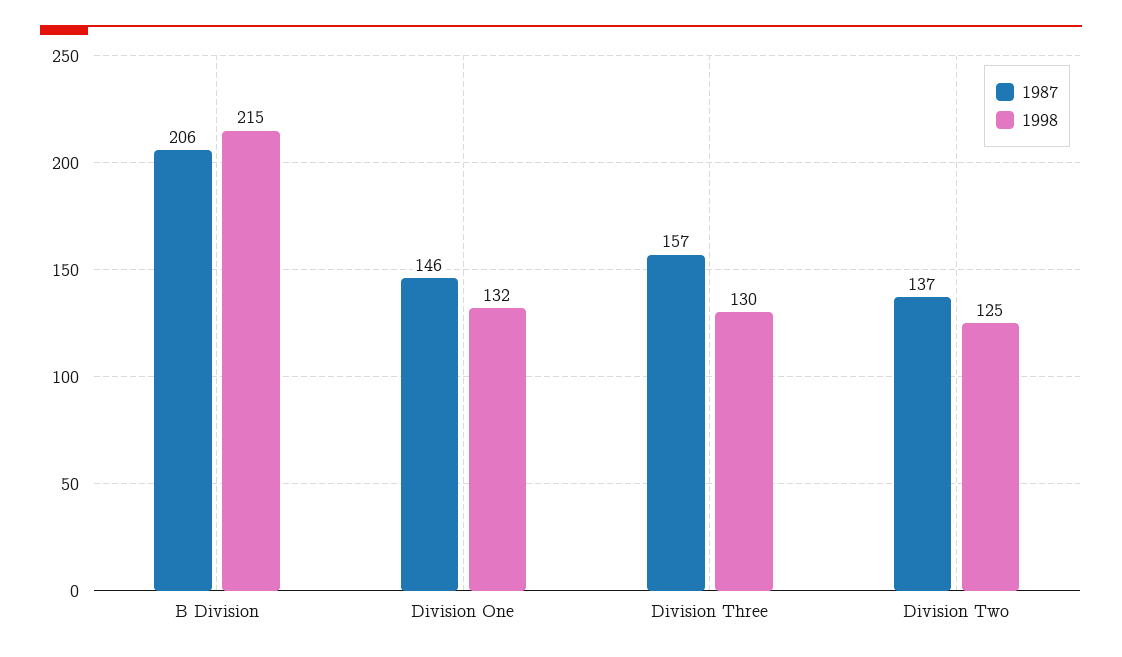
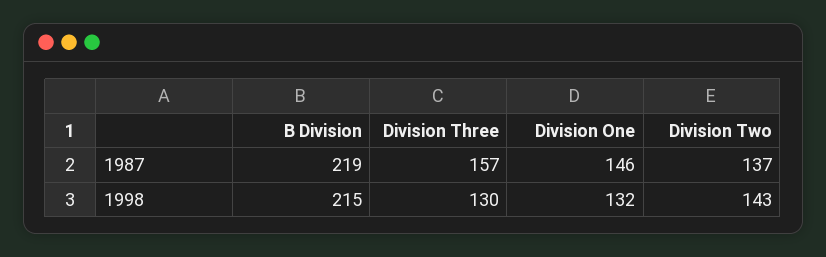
1987, B Division: 206 -> 219
1998, Division Two: 125 -> 143

